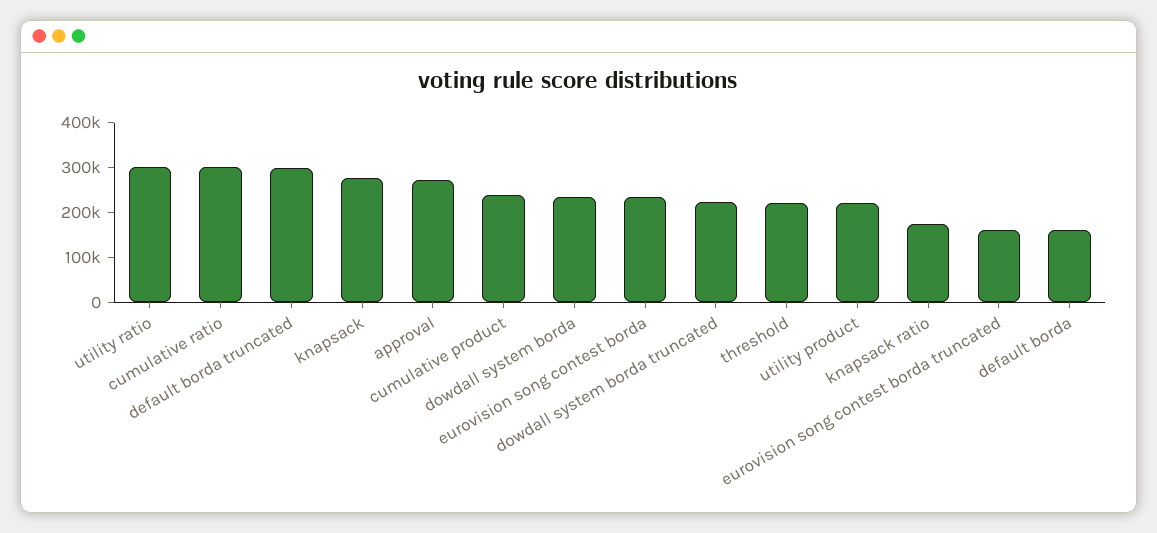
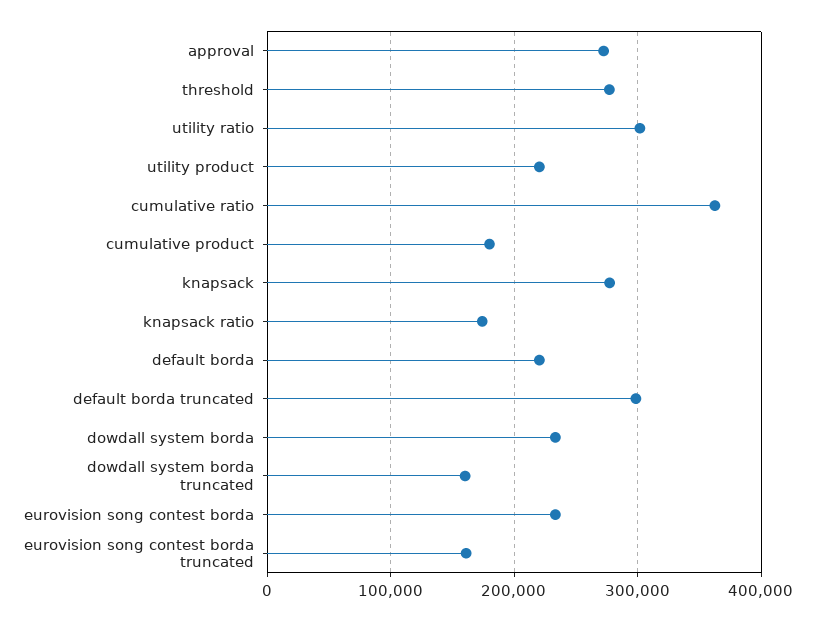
cumulative ratio: 300000 -> 360000
cumulative product: 240000 -> 180000
dowdall system borda truncated: 220000 -> 160000
threshold: 220000 -> 280000
default borda: 160000 -> 220000

